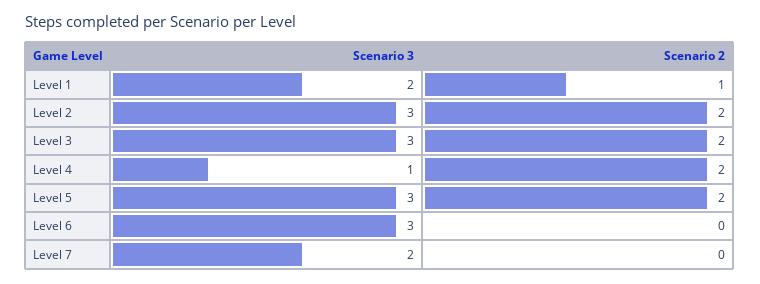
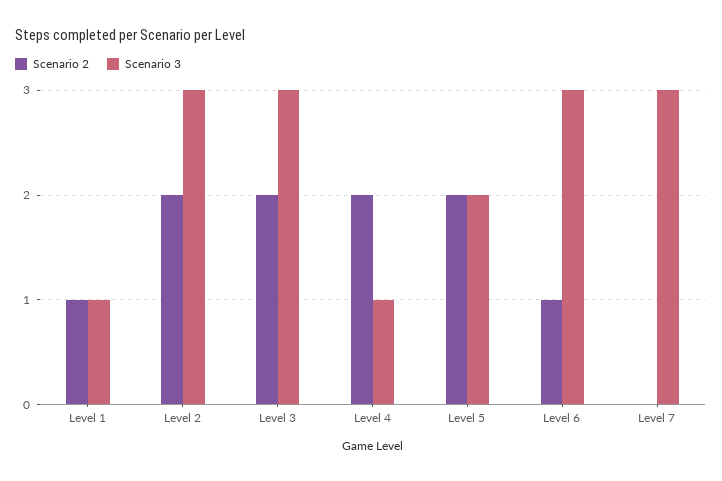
Scenario 3, Level 1: 2 -> 1
Scenario 3, Level 5: 3 -> 2
Scenario 2, Level 6: 0 -> 1
Scenario 3, Level 7: 2 -> 3

